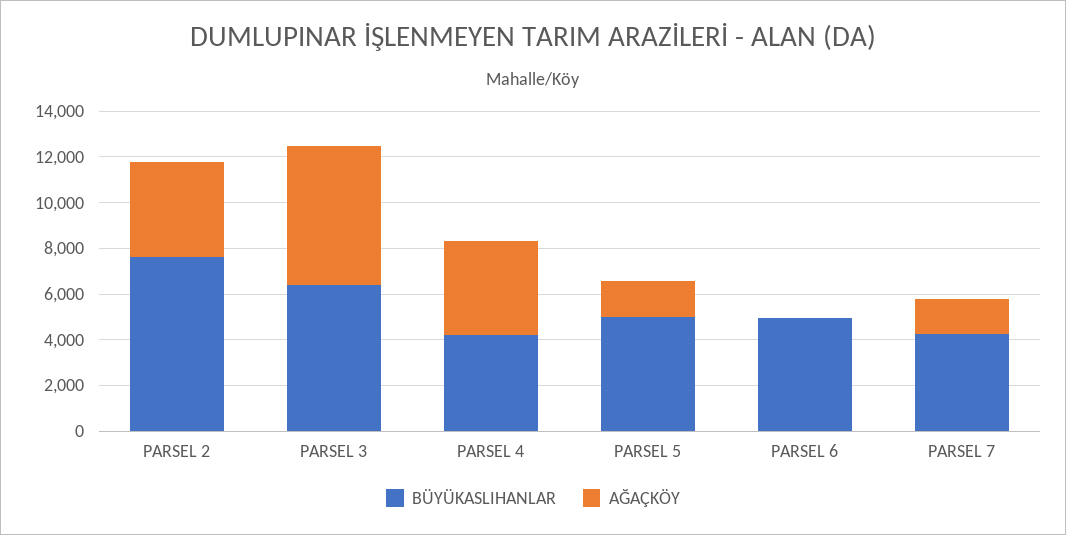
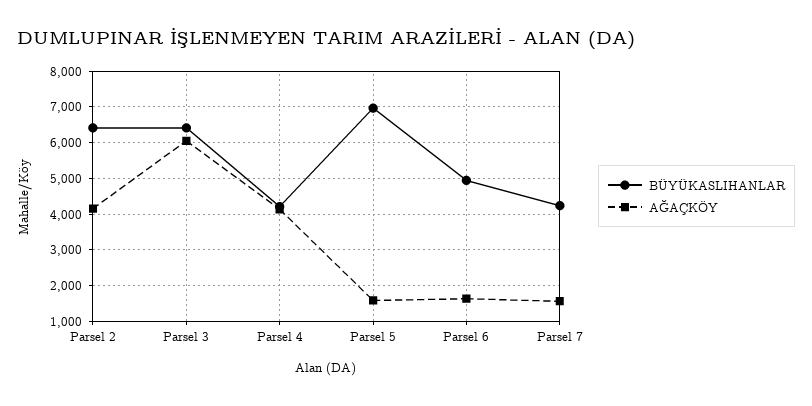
BÜYÜKASLIHANLAR, PARSEL 2: 7500 -> 6400
BÜYÜKASLIHANLAR, PARSEL 5: 5000 -> 7000
AĞAÇKÖY, PARSEL 6: 0 -> 1600

